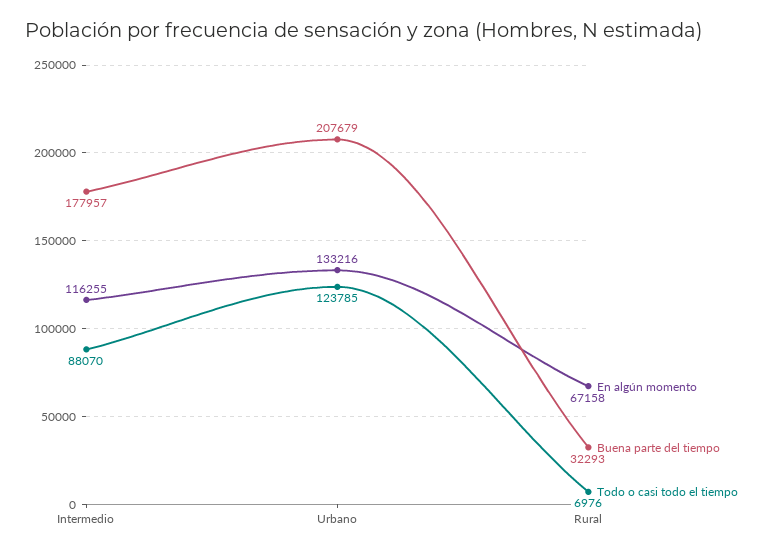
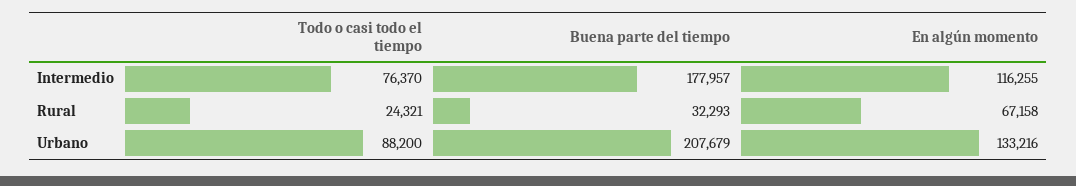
Todo o casi todo el tiempo, Intermedio: 88070 -> 76370
Todo o casi todo el tiempo, Urbano: 123785 -> 88200
Todo o casi todo el tiempo, Rural: 6976 -> 24321

